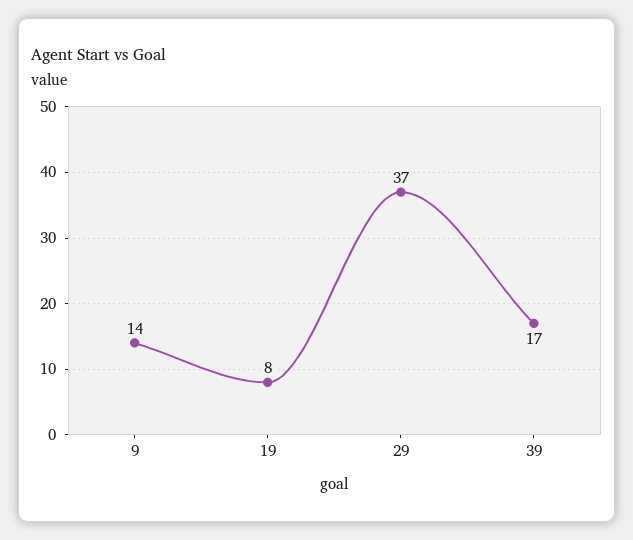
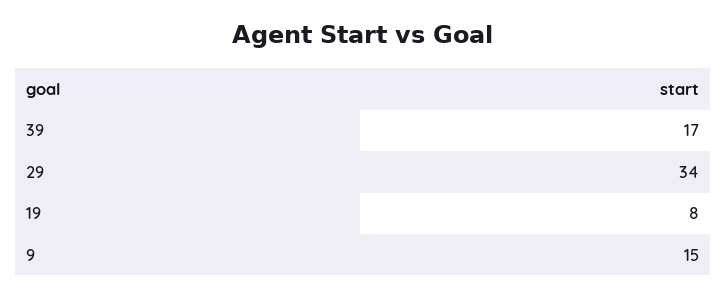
9: 14 -> 15
29: 37 -> 34

